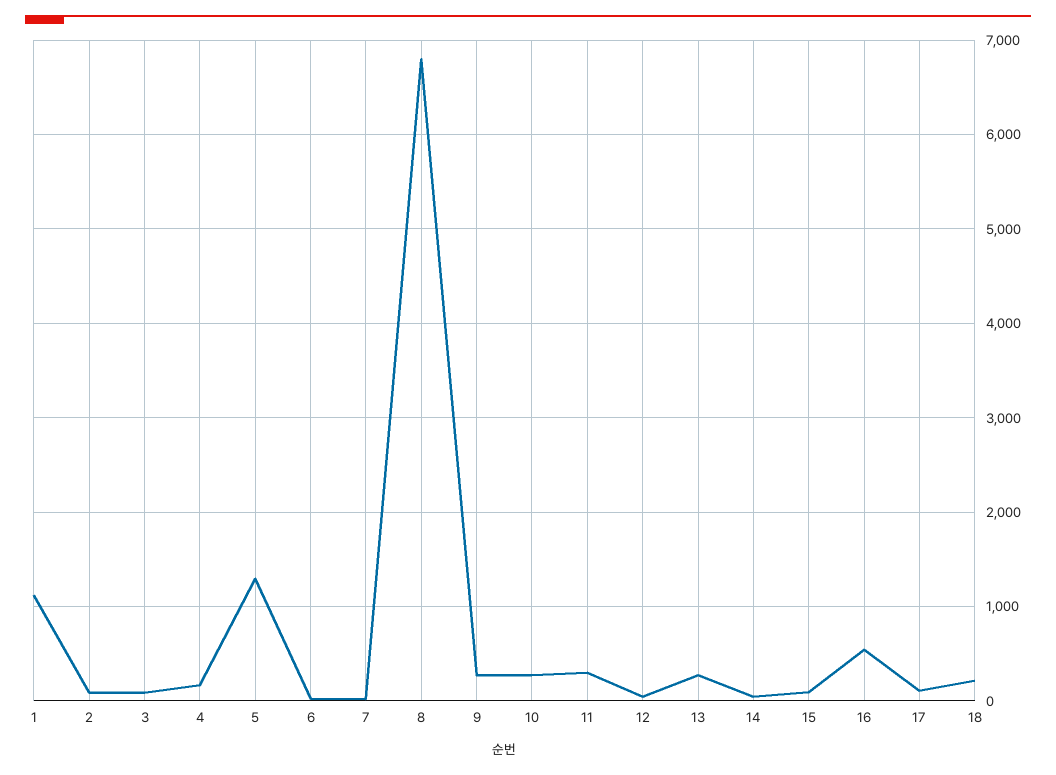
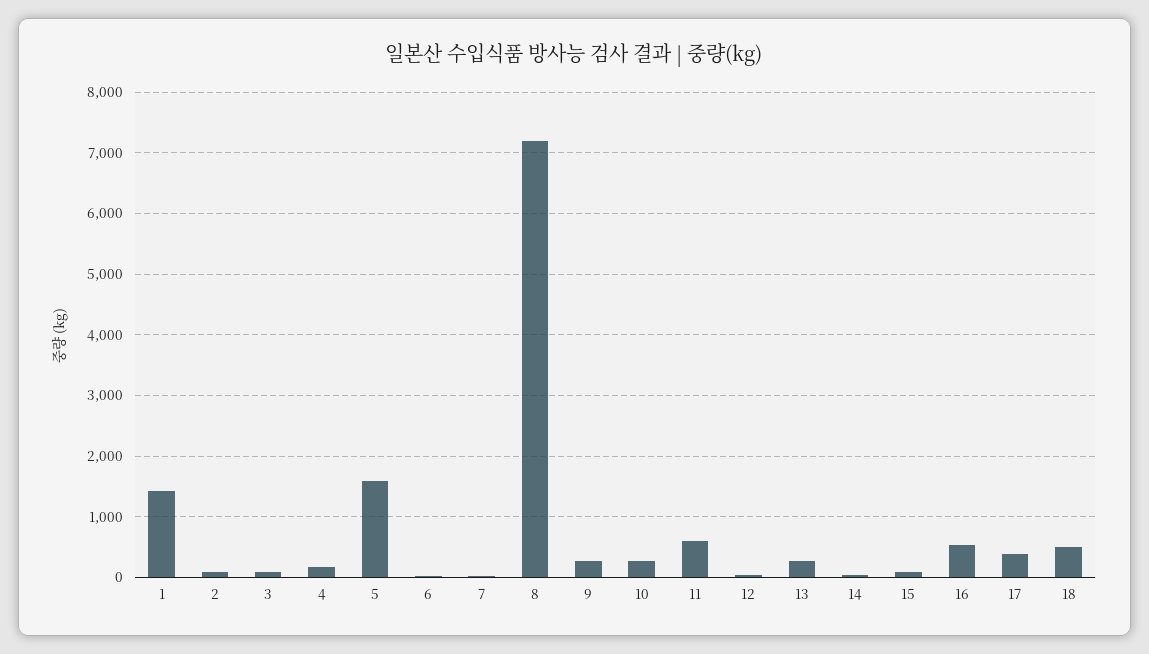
1: 1100 -> 1400
5: 1300 -> 1600
8: 6800 -> 7200
11: 300 -> 600
17: 100 -> 400
18: 200 -> 500

